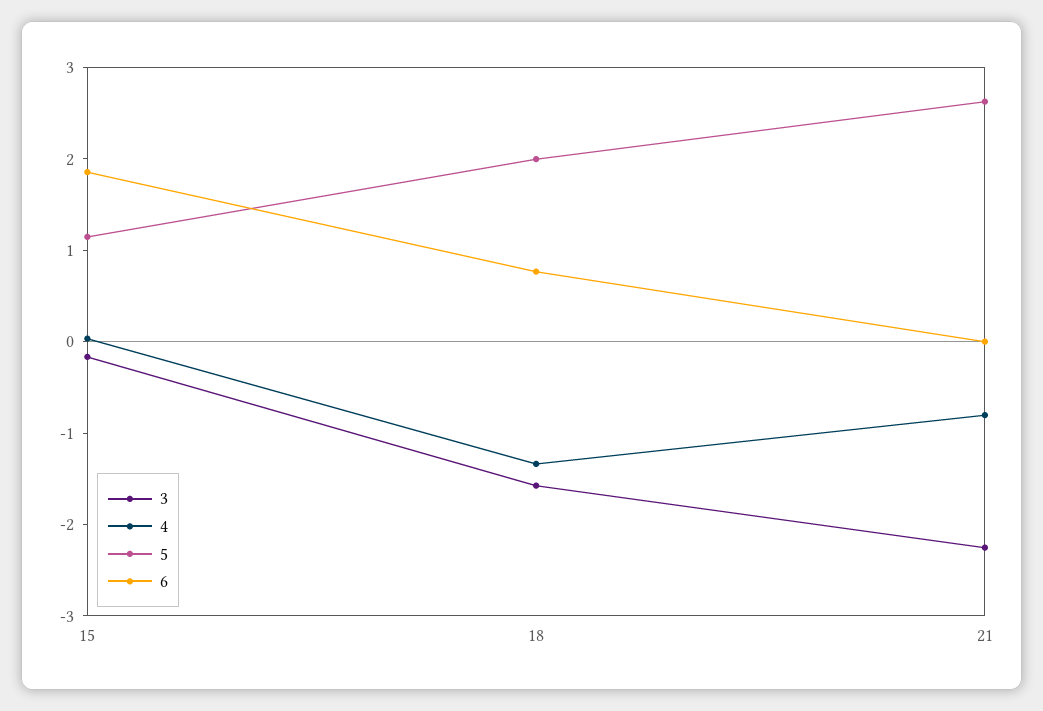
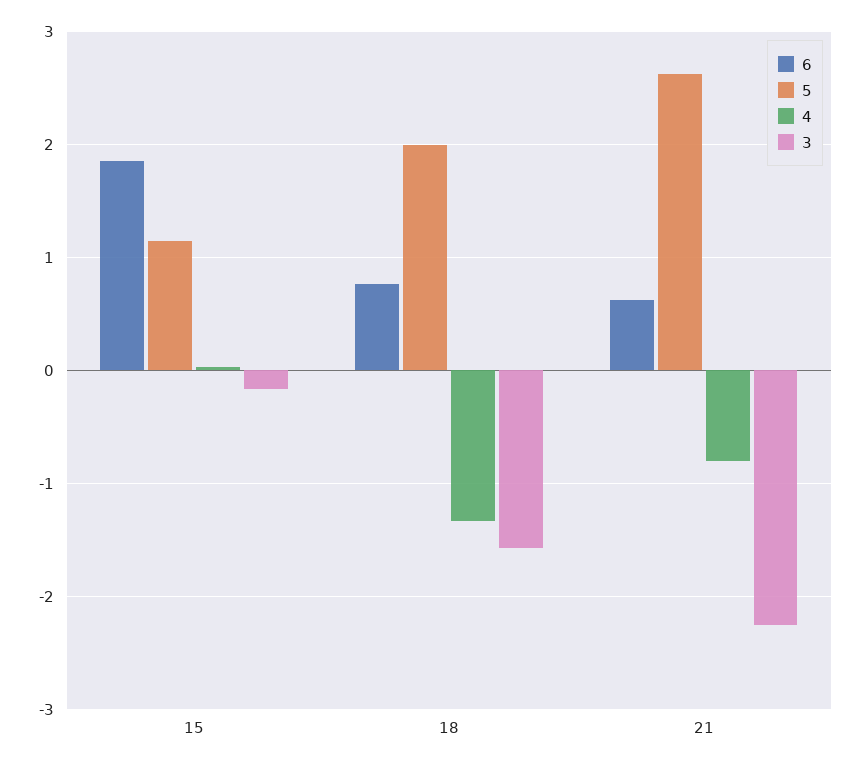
6, 21: 0 -> 0.6

